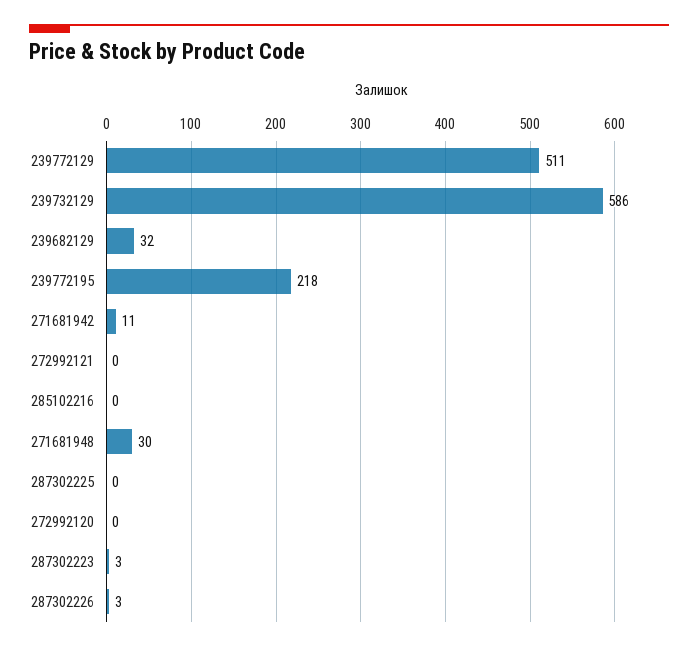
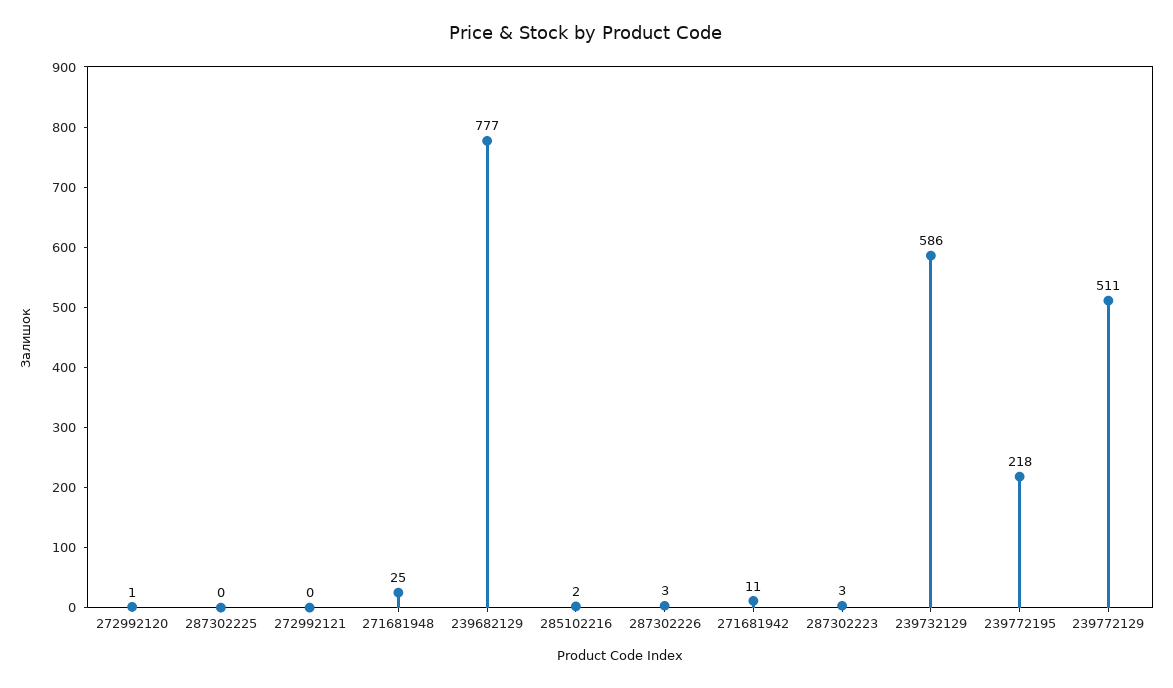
239682129: 32 -> 777
285102216: 0 -> 2
271681948: 30 -> 25
272992120: 0 -> 1

